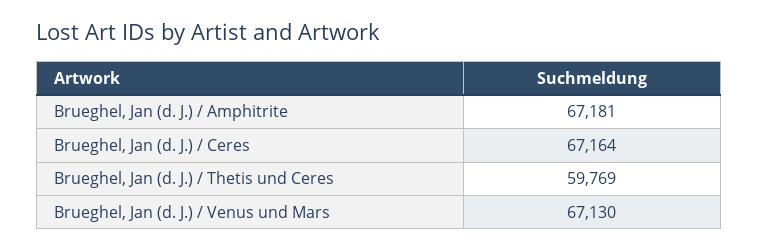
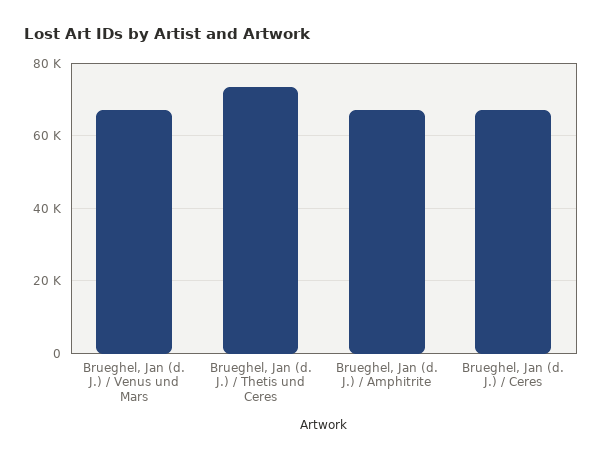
Brueghel, Jan (d. J.) / Thetis und Ceres: 59769 -> 74000

